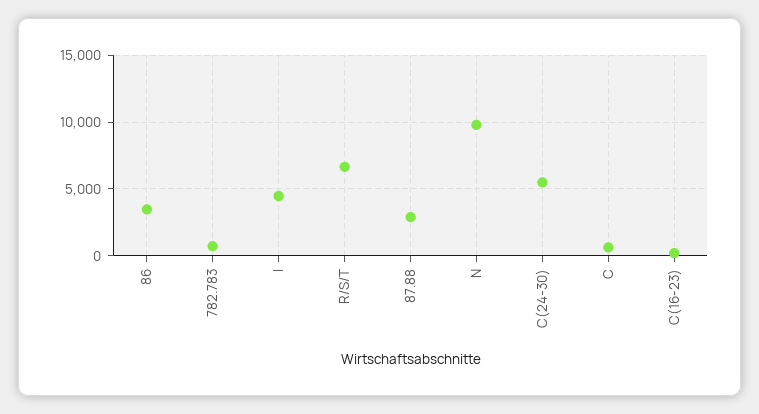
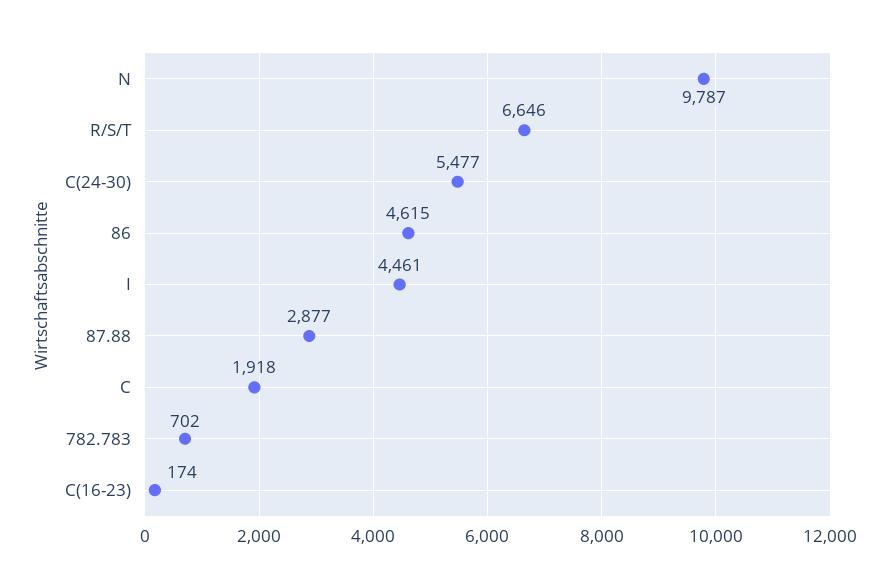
86: 3500 -> 4615
C: 500 -> 1918

